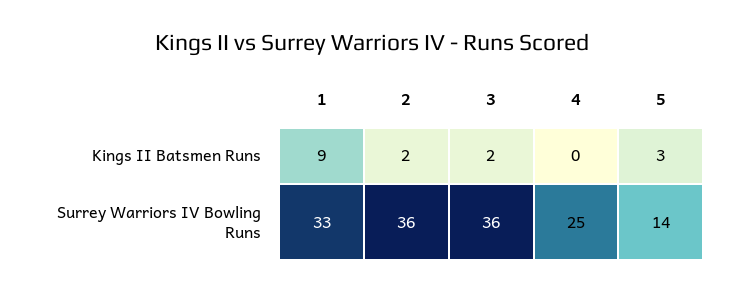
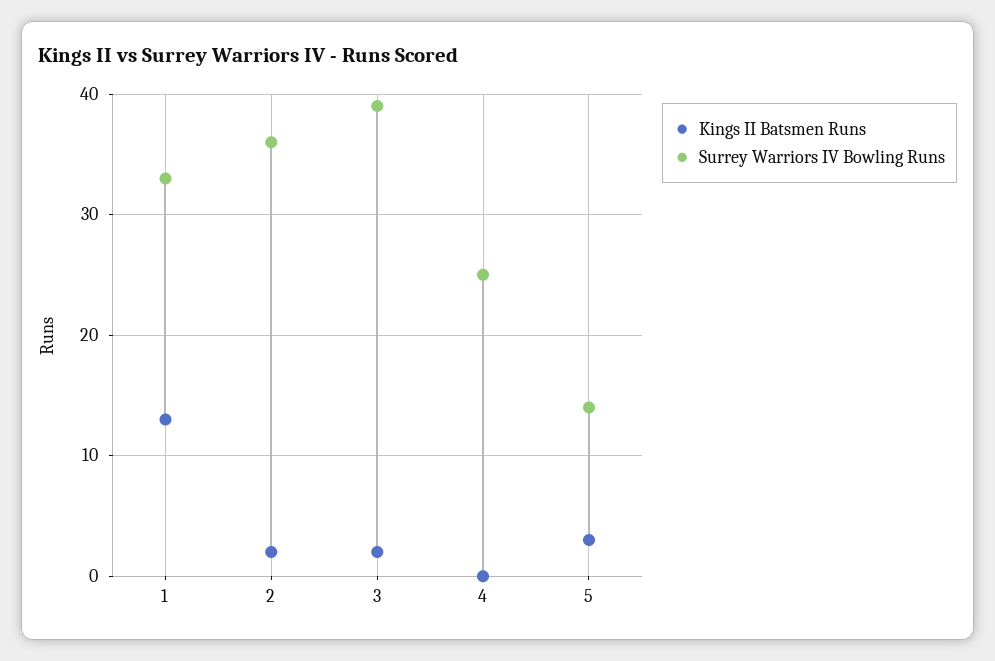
Kings II Batsmen Runs, 1: 9 -> 13
Surrey Warriors IV Bowling Runs, 3: 36 -> 39

